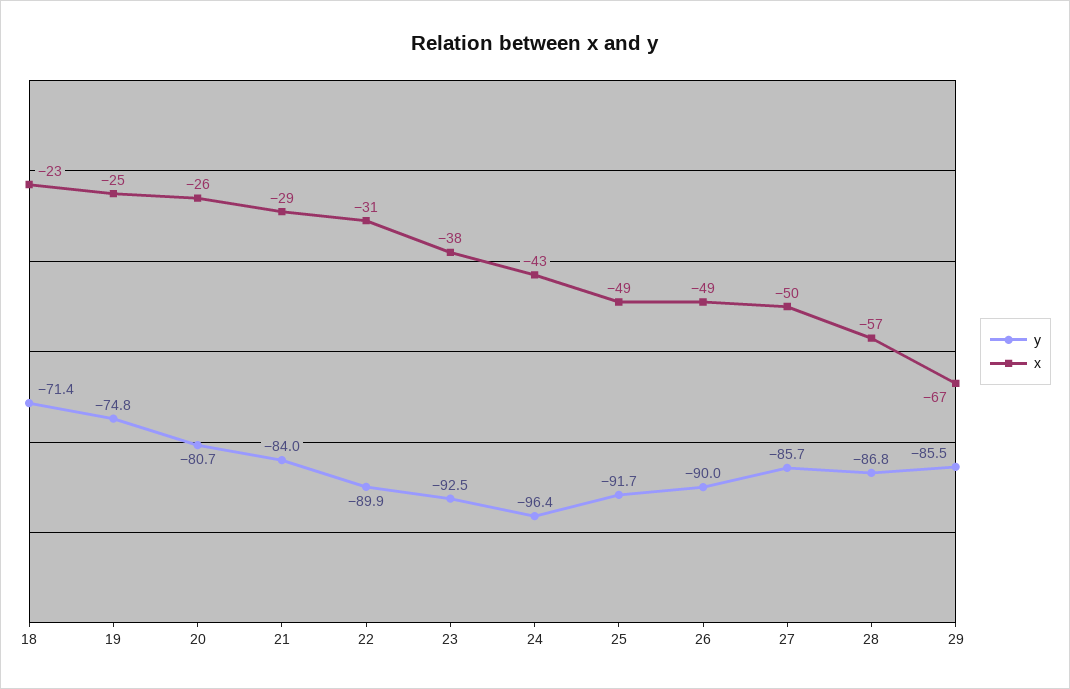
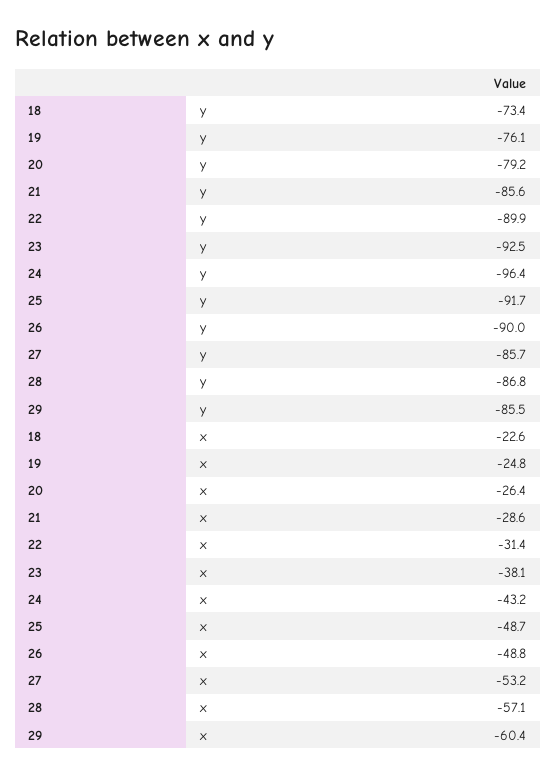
y, 18: -71.4 -> -73.4
y, 19: -74.8 -> -76.1
y, 20: -80.7 -> -79.2
y, 21: -84 -> -85.6
x, 27: -50 -> -53.2
x, 29: -67 -> -60.4

